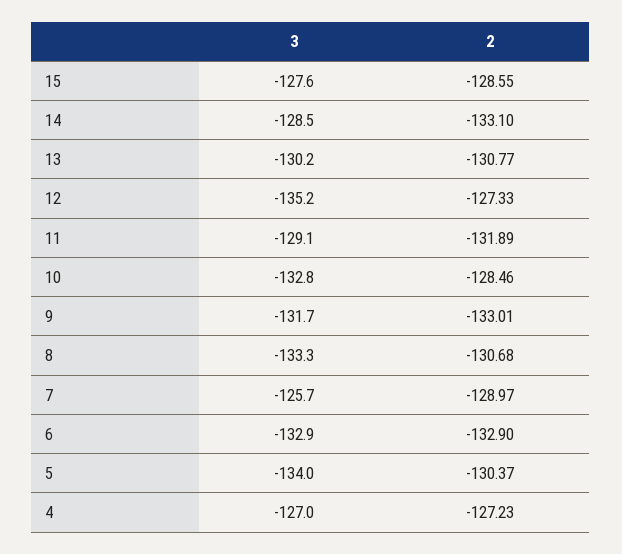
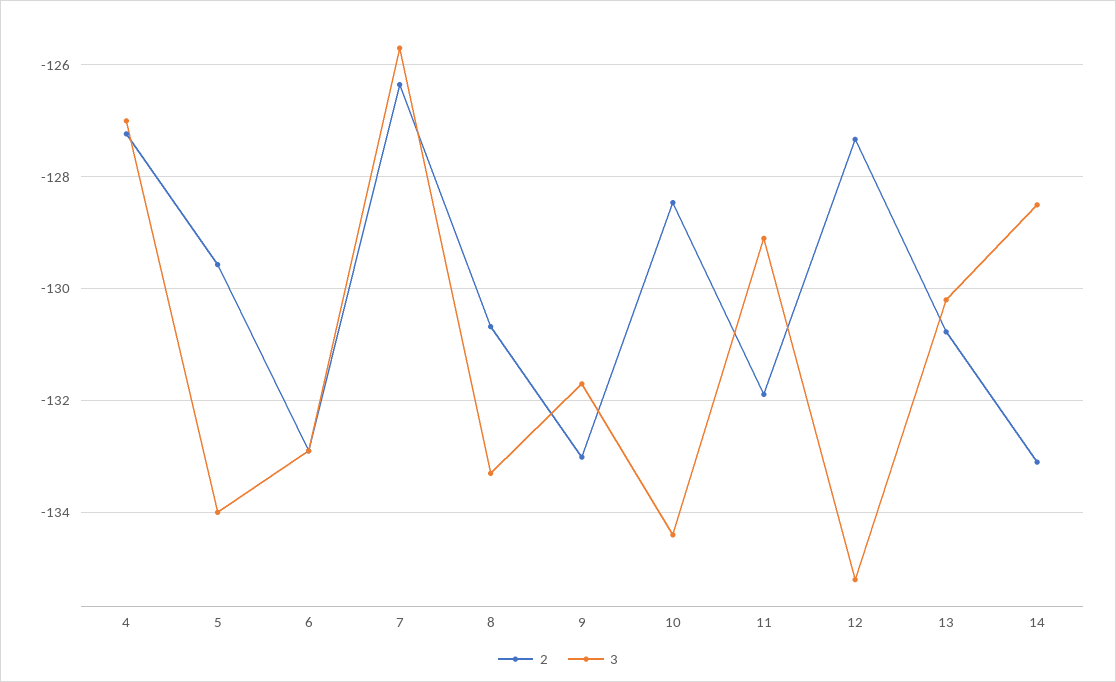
3, 15: -127.6 -> none
2, 15: -128.55 -> none
3, 10: -132.8 -> -134.4
2, 7: -128.97 -> -126.4
2, 5: -130.37 -> -129.6

